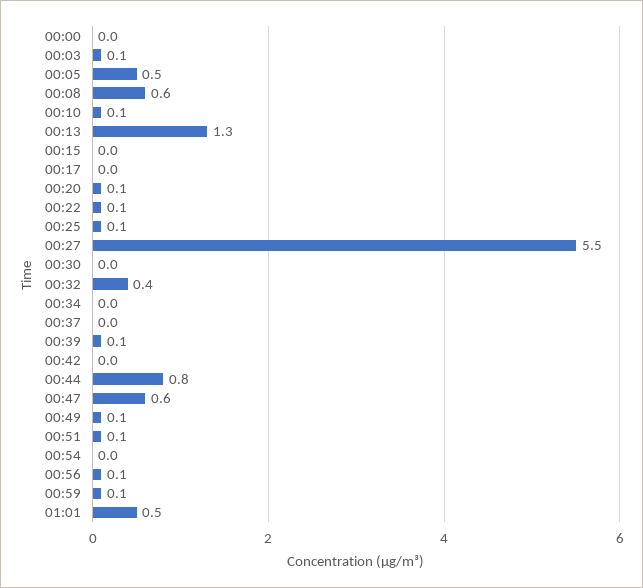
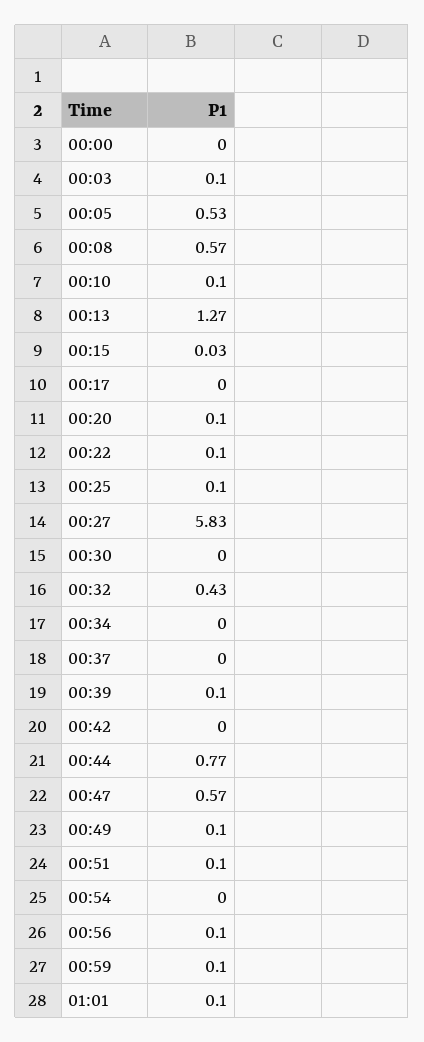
00:27: 5.5 -> 5.83
01:01: 0.5 -> 0.1

